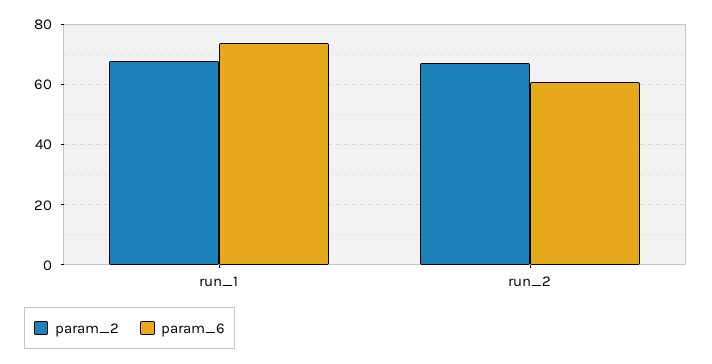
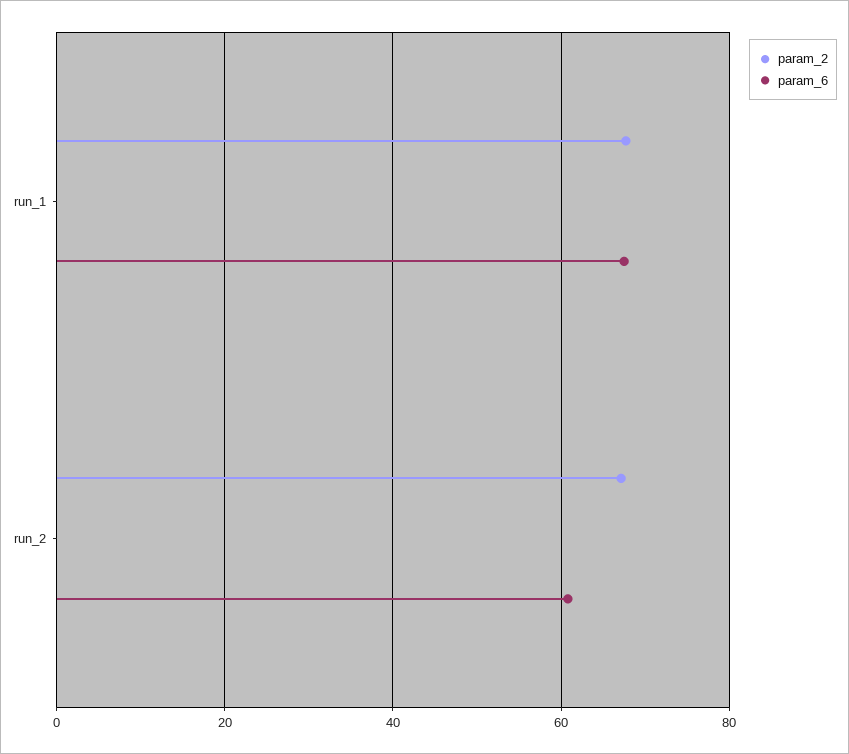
param_6, run_1: 74 -> 68

